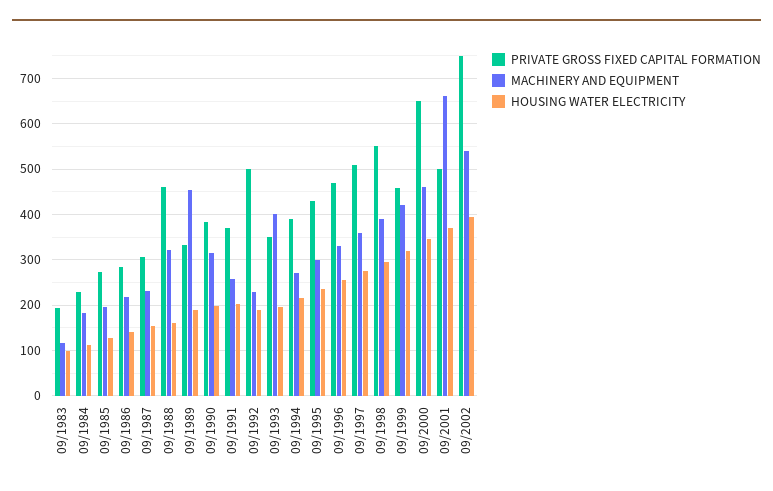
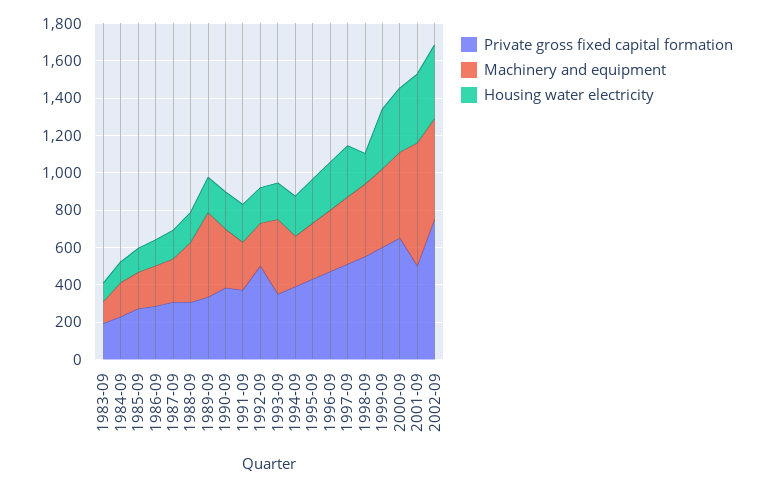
PRIVATE GROSS FIXED CAPITAL FORMATION, 09/1988: 460 -> 300
HOUSING WATER ELECTRICITY, 09/1998: 300 -> 150
PRIVATE GROSS FIXED CAPITAL FORMATION, 09/1999: 460 -> 600

